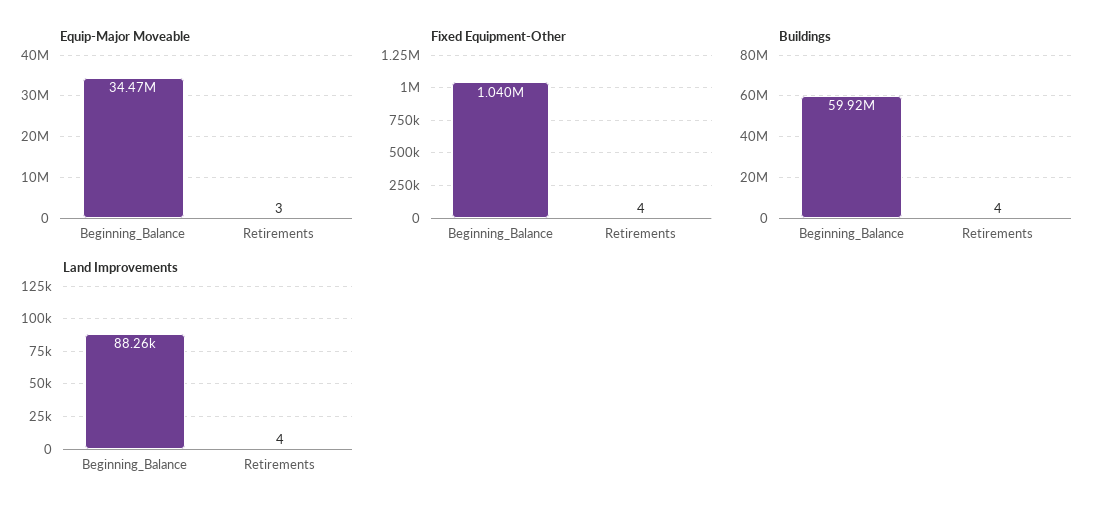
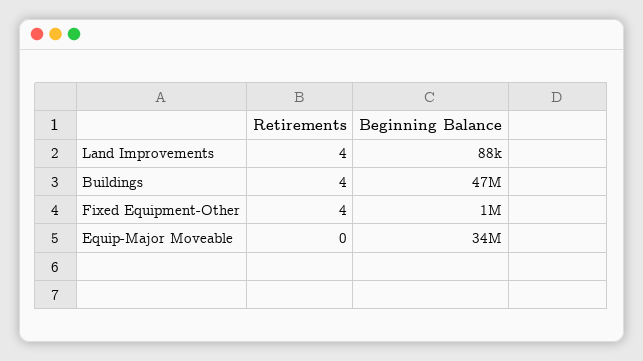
Equip-Major Moveable, Retirements: 3 -> 0
Buildings, Beginning_Balance: 59920000 -> 47000000

